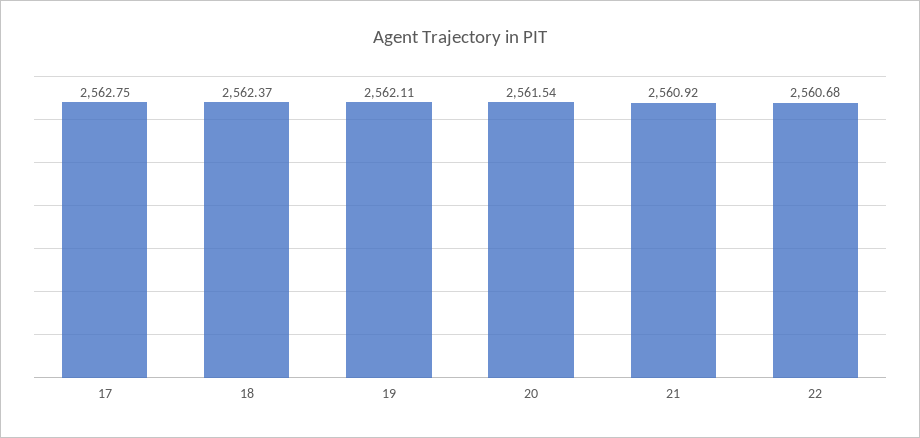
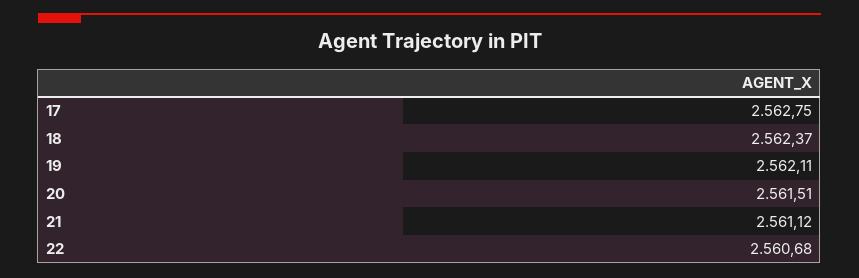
20: 2561.54 -> 2561.51
21: 2560.92 -> 2561.12

